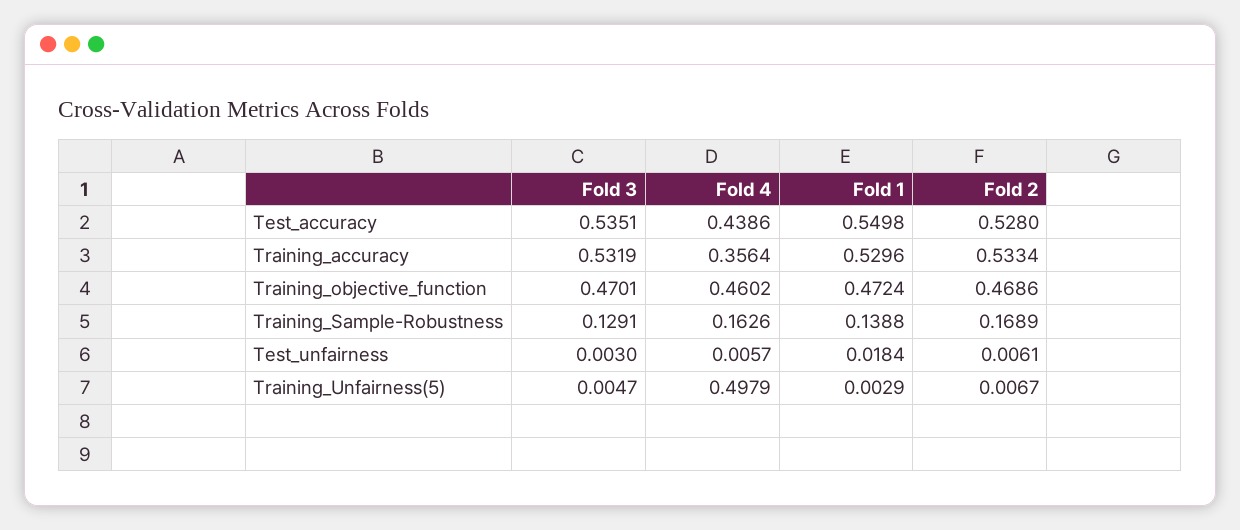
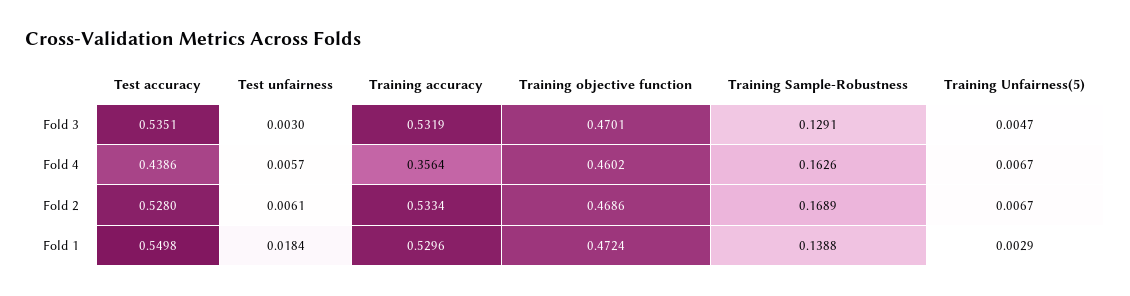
Fold 4, Training_Unfairness(5): 0.4979 -> 0.0067

